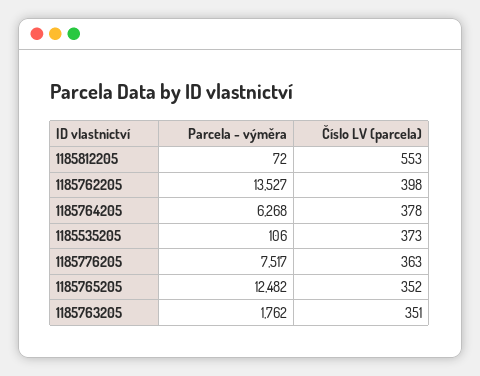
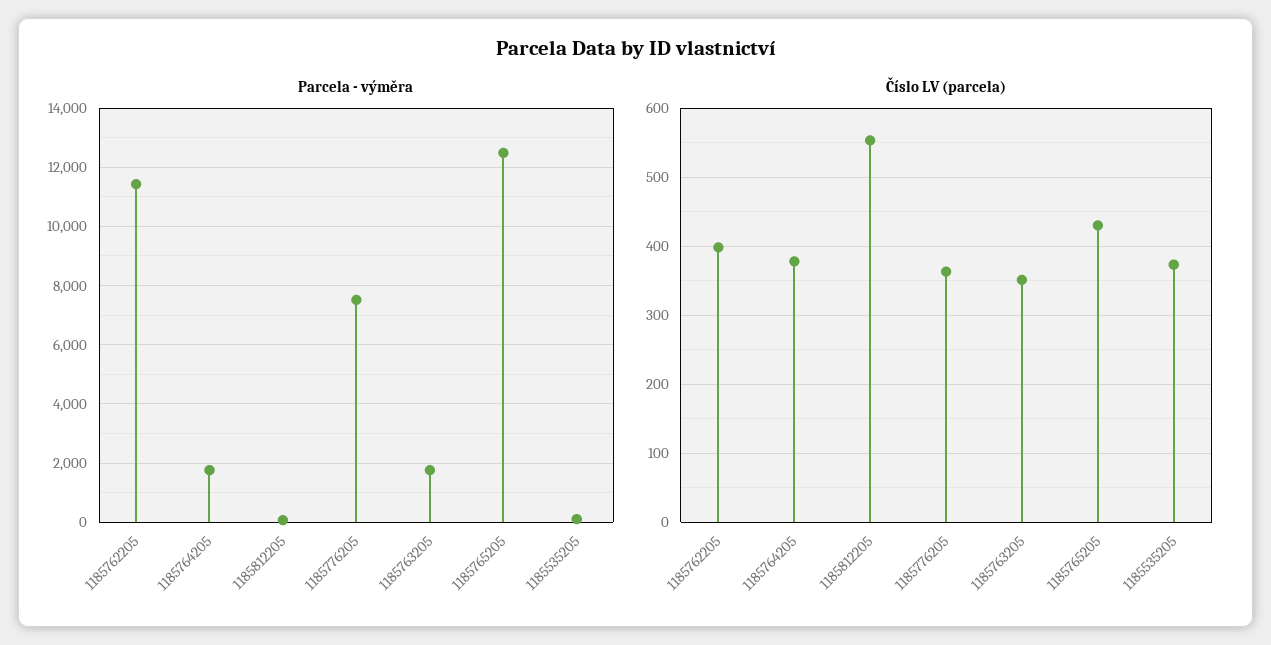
Parcela - výměra, 1185762205: 13527 -> 11500
Parcela - výměra, 1185764205: 6268 -> 1750
Číslo LV (parcela), 1185765205: 352 -> 430

